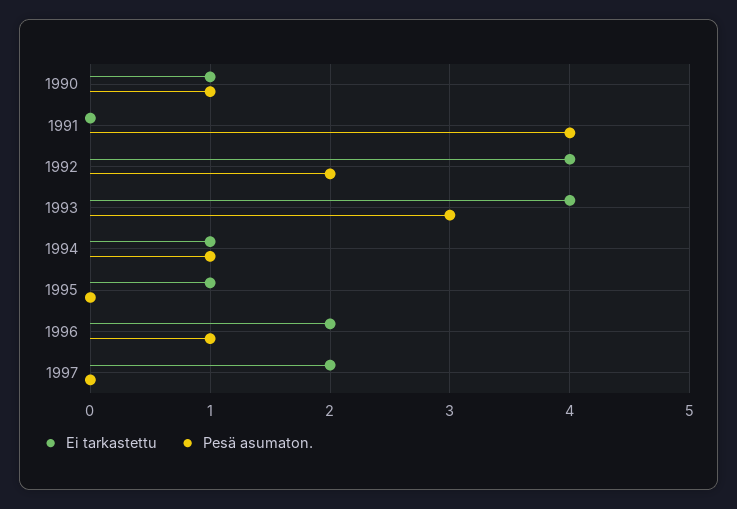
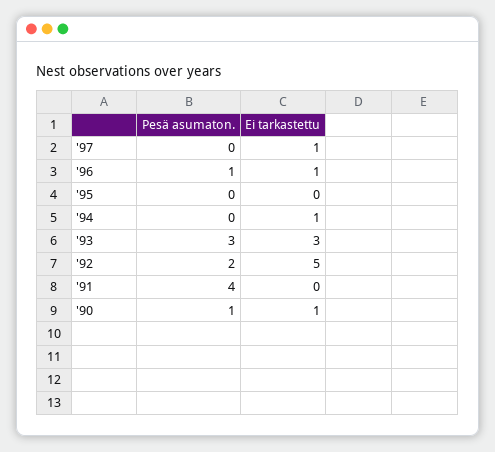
Ei tarkastettu, 1992: 4 -> 5
Ei tarkastettu, 1993: 4 -> 3
Pesä asumaton., 1994: 1 -> 0
Ei tarkastettu, 1995: 1 -> 0
Ei tarkastettu, 1996: 2 -> 1
Ei tarkastettu, 1997: 2 -> 1

